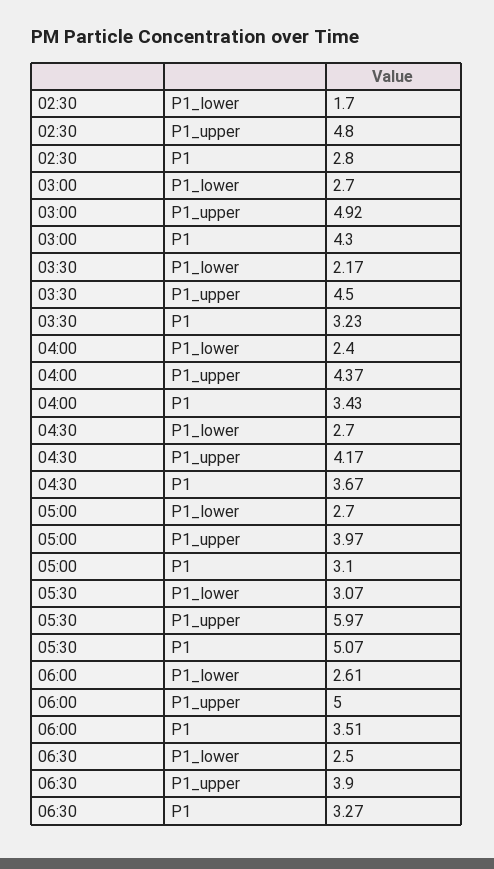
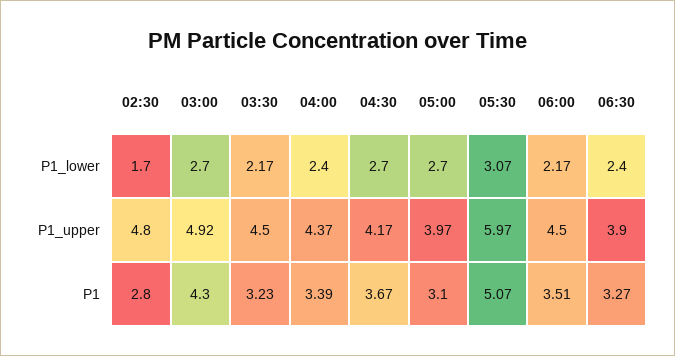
04:00, P1: 3.43 -> 3.39
06:00, P1_lower: 2.61 -> 2.17
06:00, P1_upper: 5 -> 4.5
06:30, P1_lower: 2.5 -> 2.4

